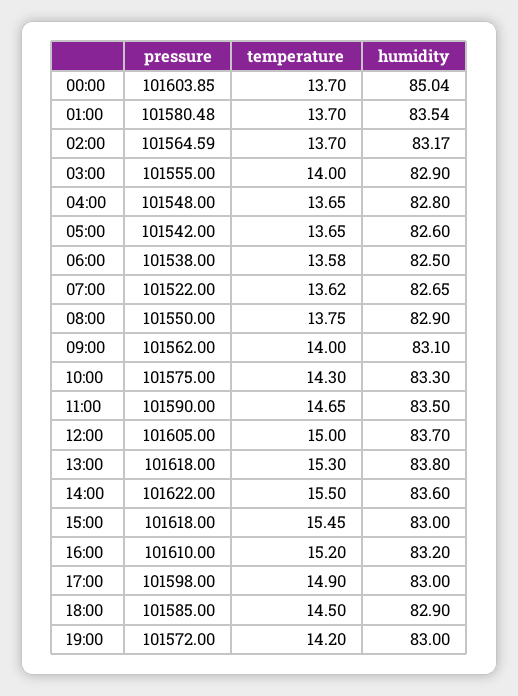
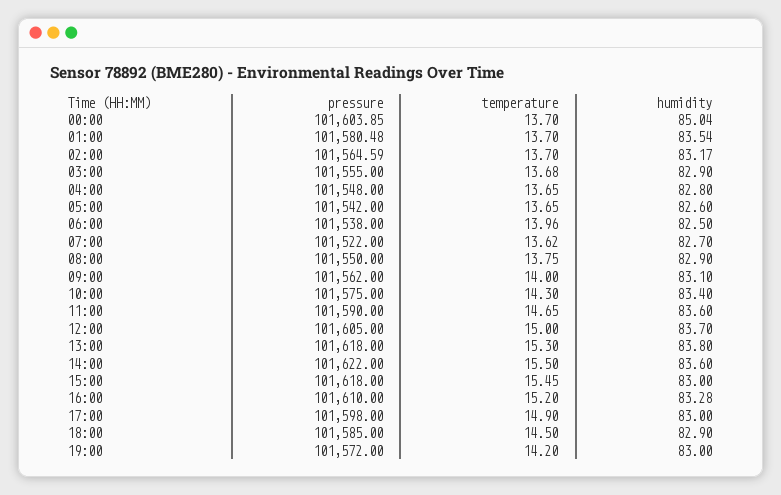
temperature, 03:00: 14 -> 13.68
temperature, 06:00: 13.58 -> 13.96
humidity, 07:00: 82.65 -> 82.7
humidity, 10:00: 83.3 -> 83.4
humidity, 11:00: 83.5 -> 83.6
humidity, 16:00: 83.2 -> 83.28

